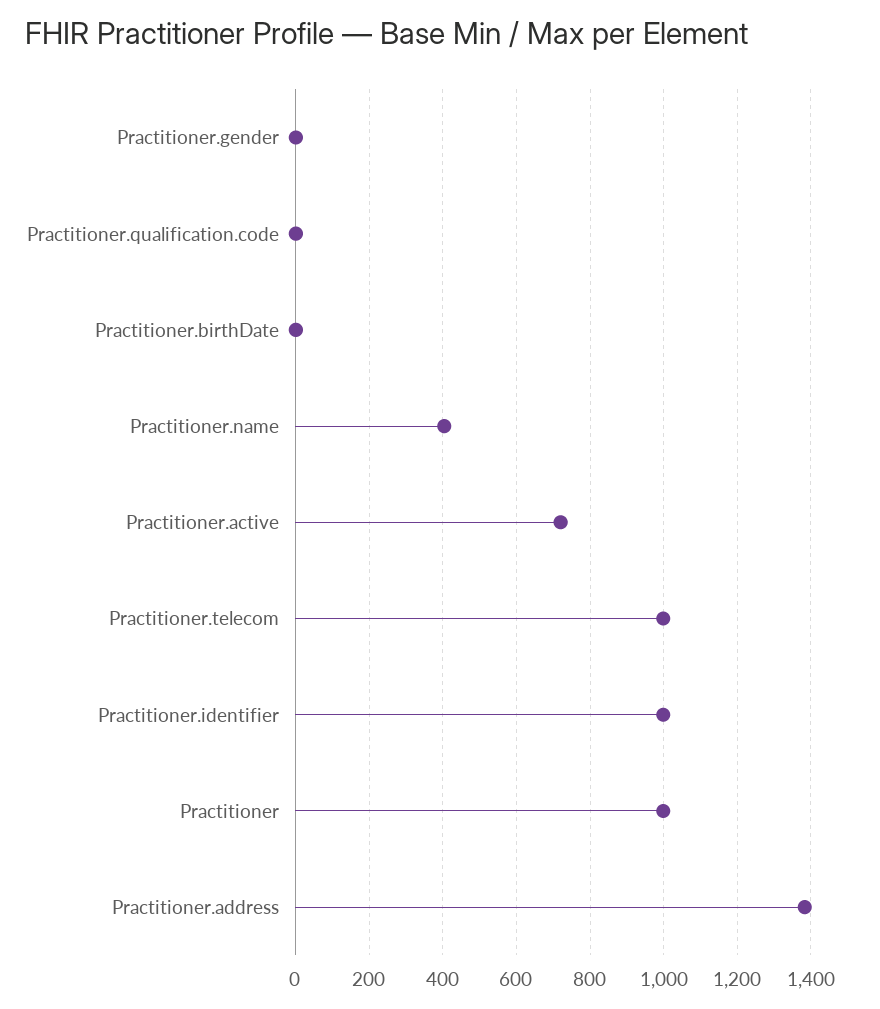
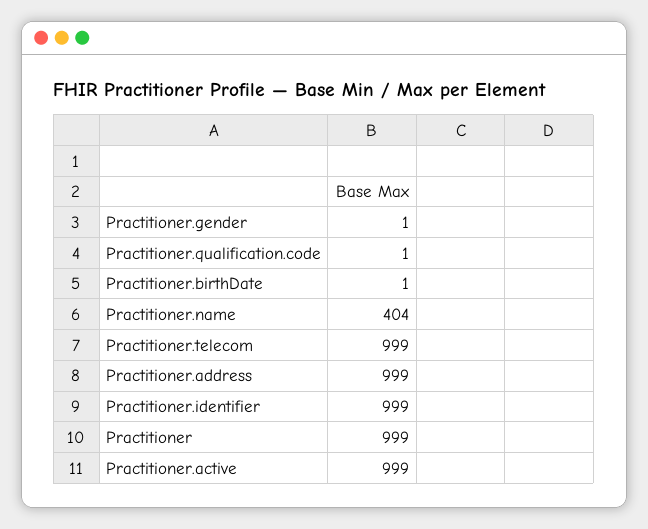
Practitioner.active: 720 -> 999
Practitioner.address: 1380 -> 999

